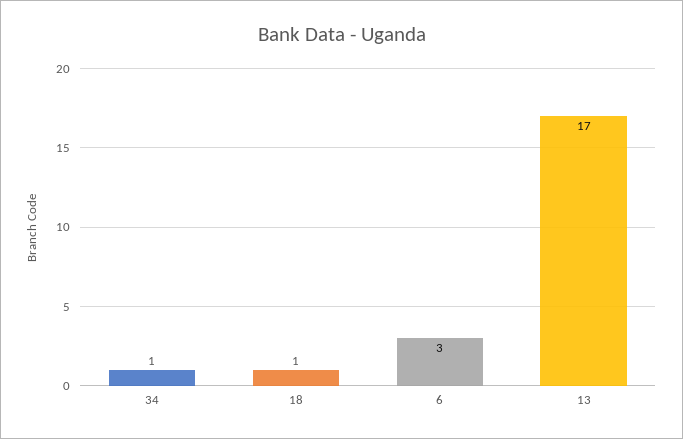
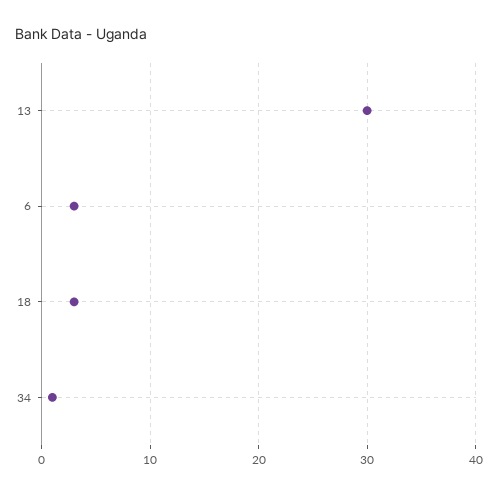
18: 1 -> 3
13: 17 -> 30

